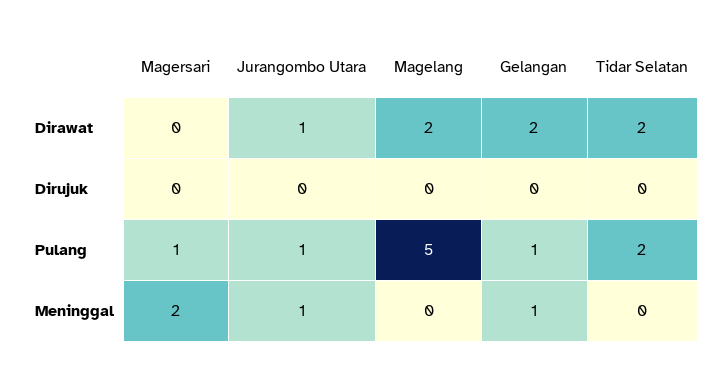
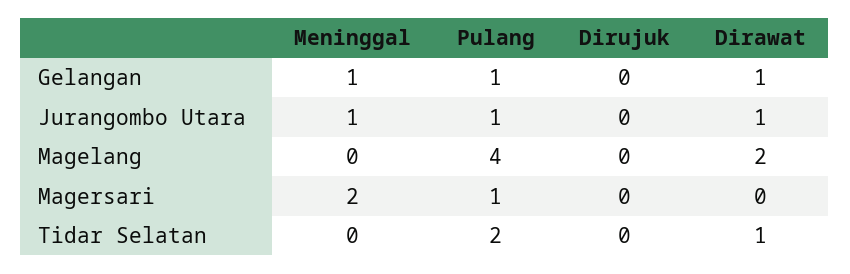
Gelangan, Dirawat: 2 -> 1
Tidar Selatan, Dirawat: 2 -> 1
Magelang, Pulang: 5 -> 4

